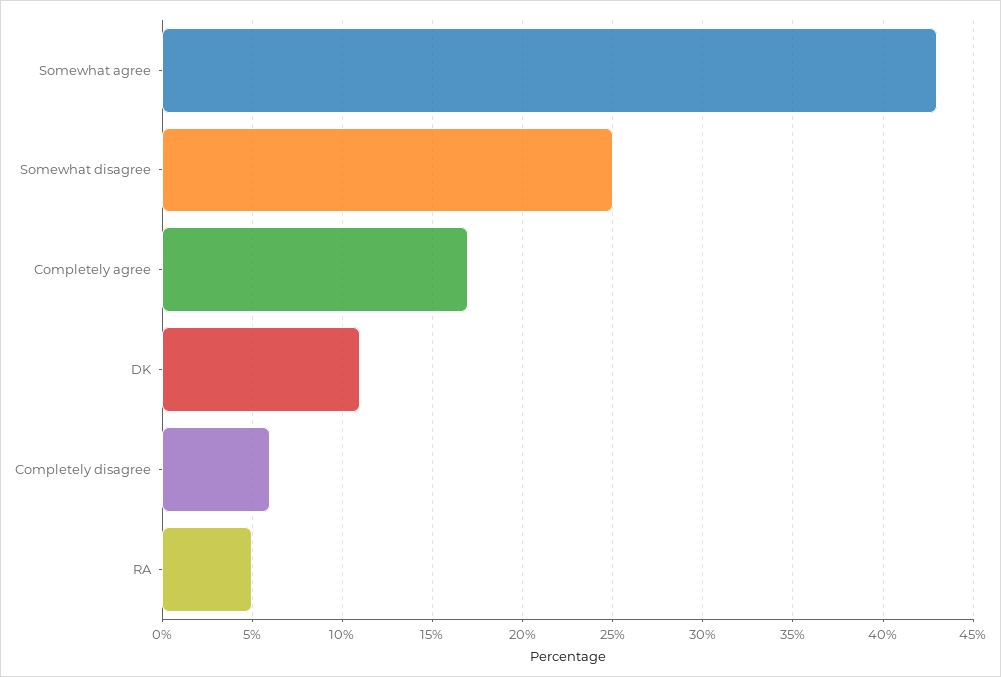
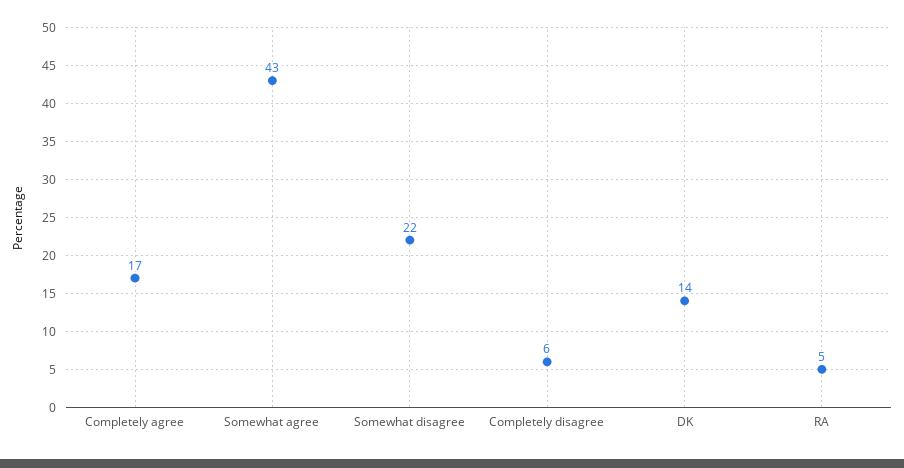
Somewhat disagree: 25 -> 22
DK: 11 -> 14

